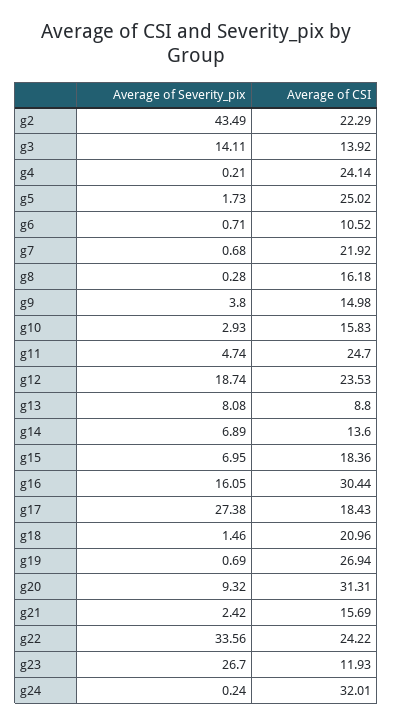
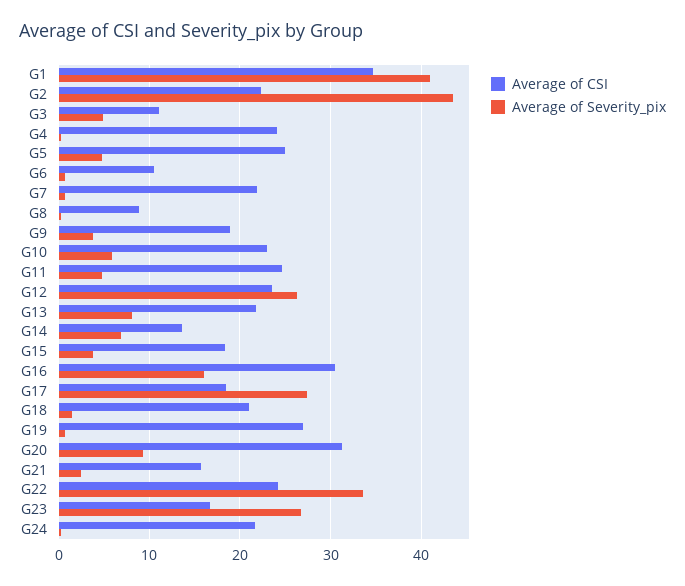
Average of Severity_pix, g3: 14.11 -> 5
Average of CSI, g3: 13.92 -> 11
Average of Severity_pix, g5: 1.73 -> 5
Average of CSI, g8: 16.18 -> 9
Average of CSI, g9: 14.98 -> 19
Average of Severity_pix, g10: 2.93 -> 6
Average of CSI, g10: 15.83 -> 23
Average of Severity_pix, g12: 18.74 -> 26
Average of CSI, g13: 8.8 -> 22
Average of Severity_pix, g15: 6.95 -> 4
Average of CSI, g23: 11.93 -> 17
Average of CSI, g24: 32.01 -> 22
Average of CSI, G1: none -> 35
Average of Severity_pix, G1: none -> 41

